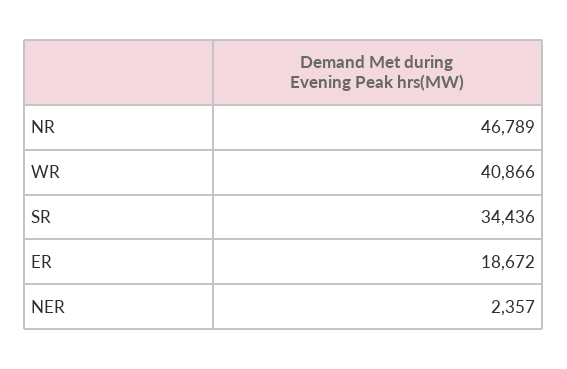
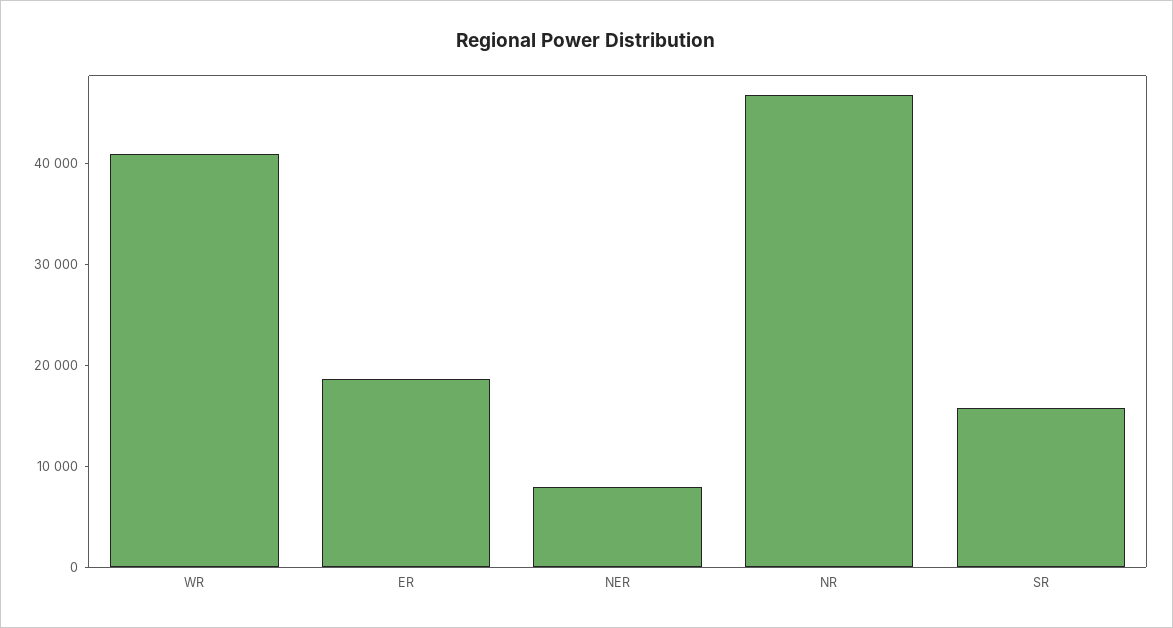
SR: 34436 -> 16000
NER: 2357 -> 8000

